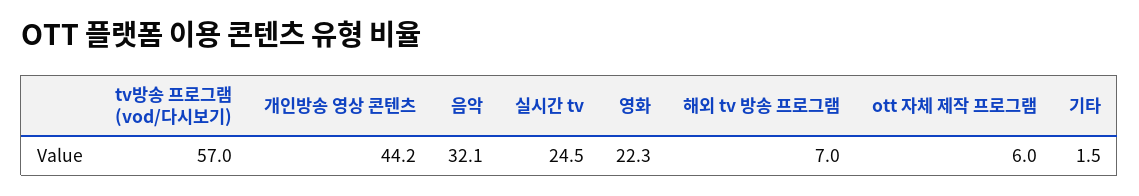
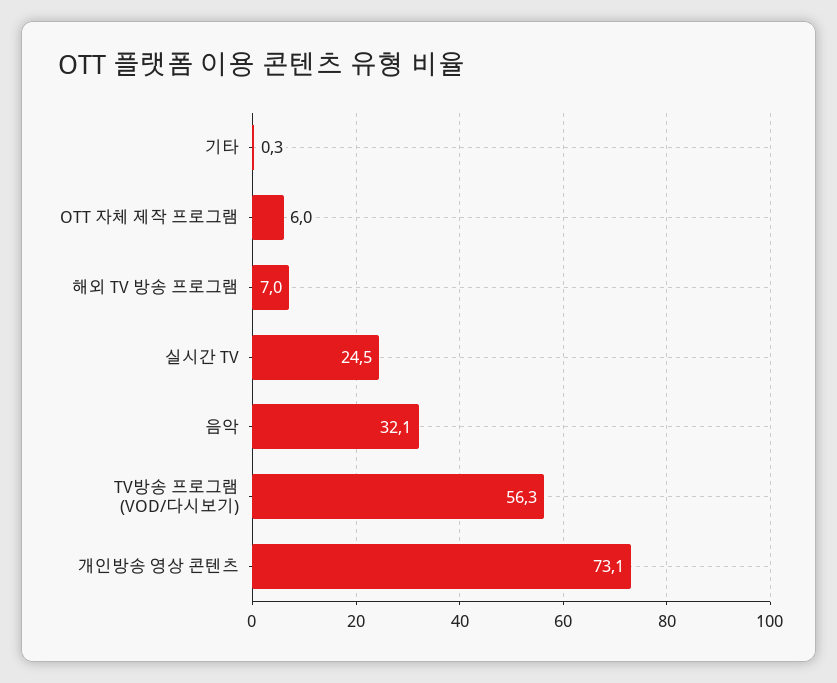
tv방송 프로그램 (vod/다시보기): 57 -> 56.3
개인방송 영상 콘텐츠: 44.2 -> 73.1
영화: 22.3 -> none
기타: 1.5 -> 0.3

